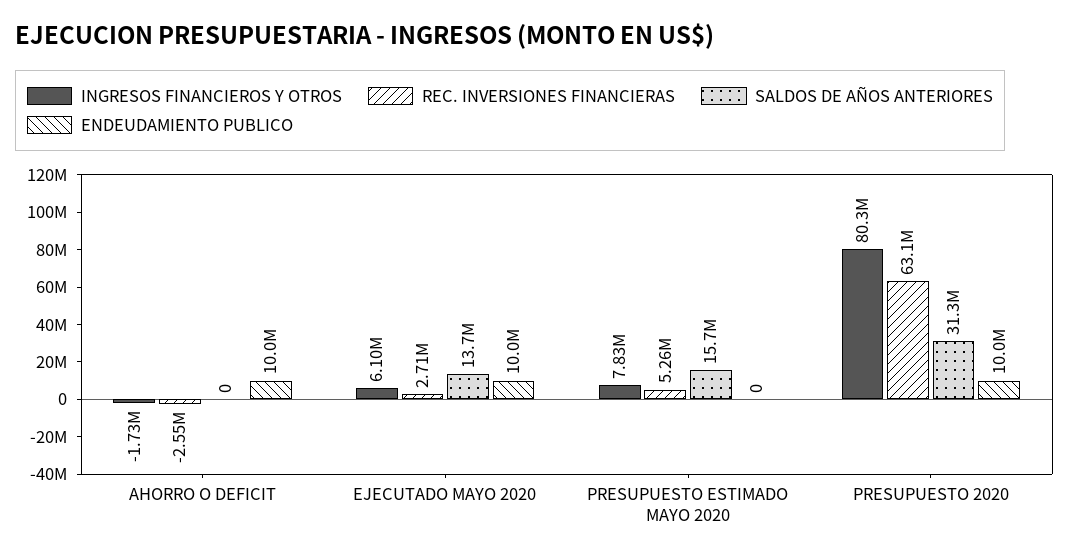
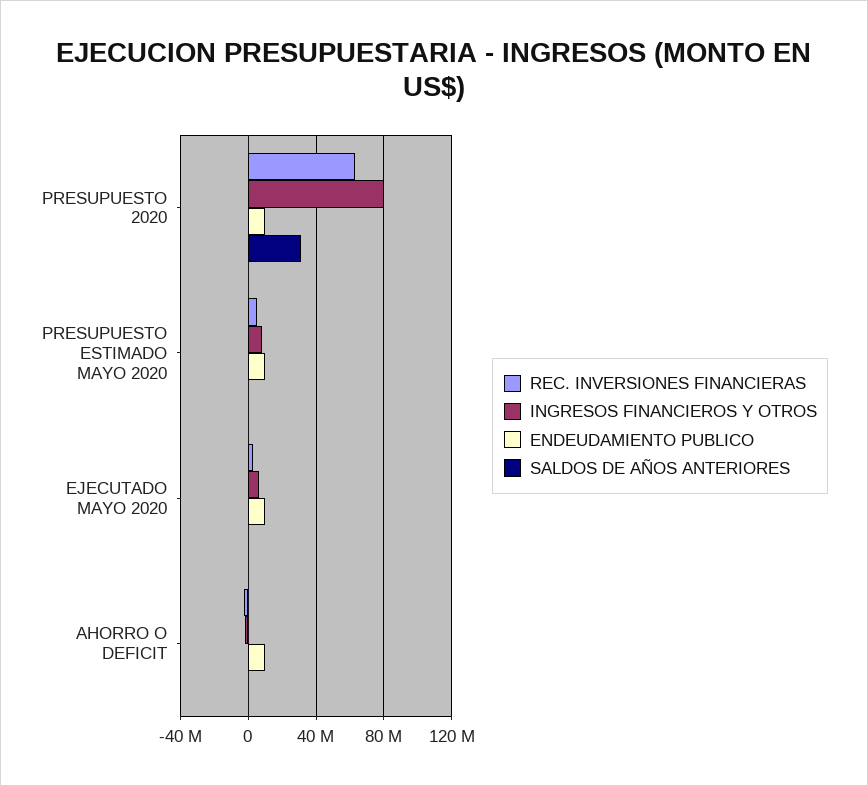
SALDOS DE AÑOS ANTERIORES, EJECUTADO MAYO 2020: 13700000 -> 0
SALDOS DE AÑOS ANTERIORES, PRESUPUESTO ESTIMADO MAYO 2020: 15700000 -> 0
ENDEUDAMIENTO PUBLICO, PRESUPUESTO ESTIMADO MAYO 2020: 0 -> 10000000

